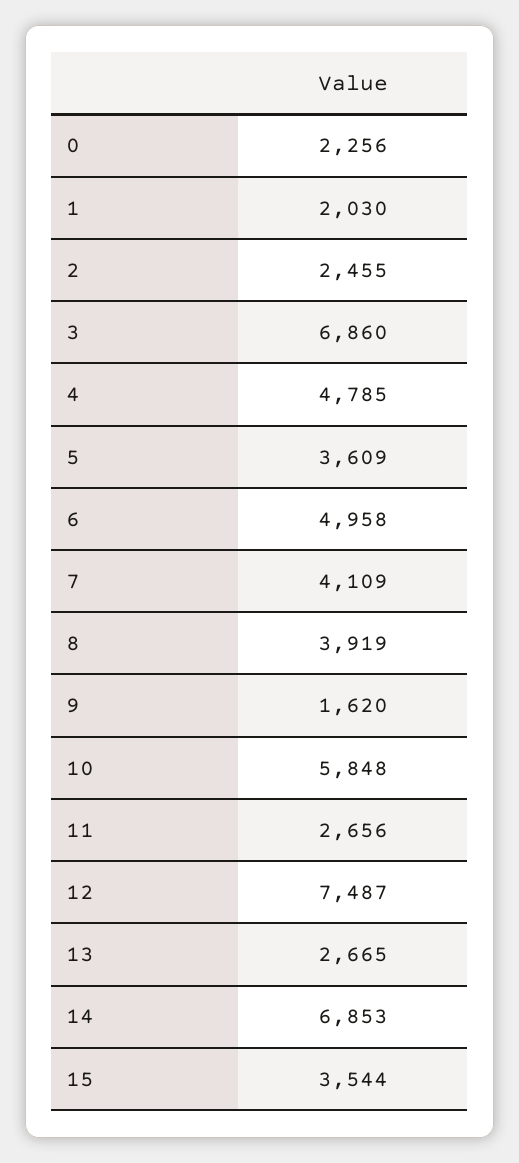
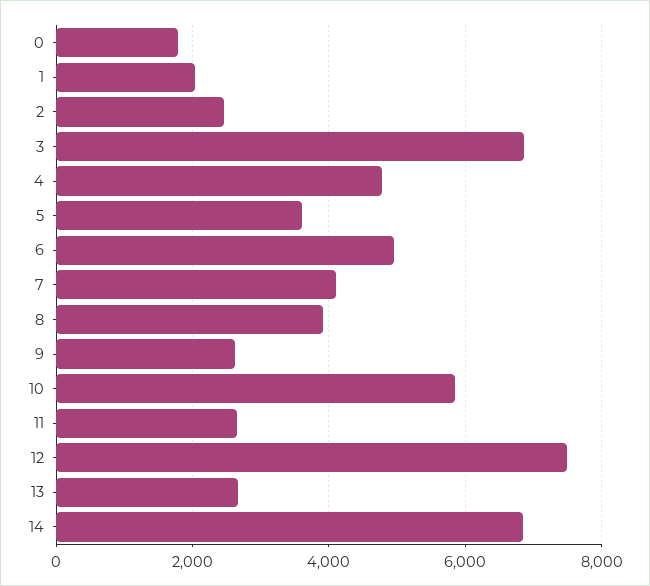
0: 2256 -> 1800
9: 1620 -> 2600
15: 3544 -> none

